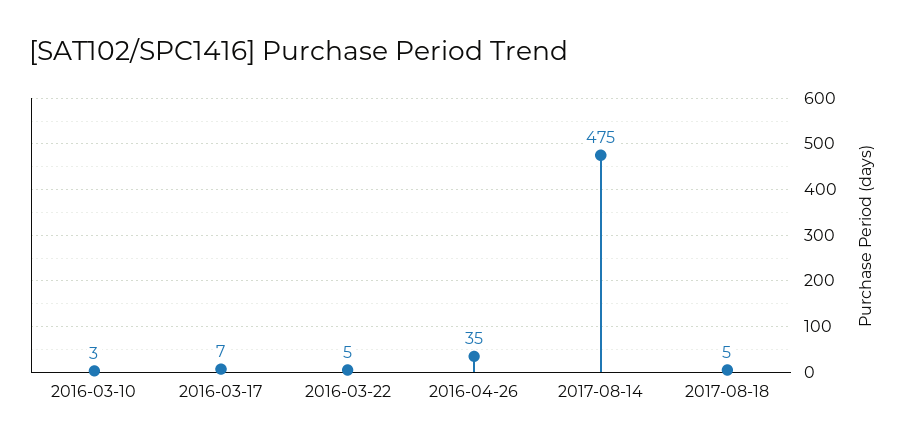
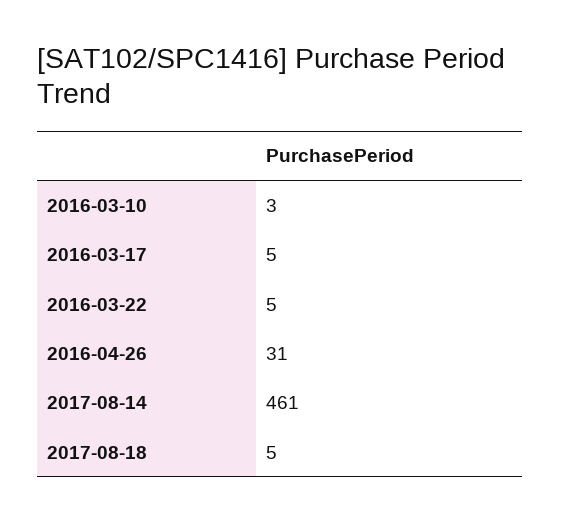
2016-03-17: 7 -> 5
2016-04-26: 35 -> 31
2017-08-14: 475 -> 461

